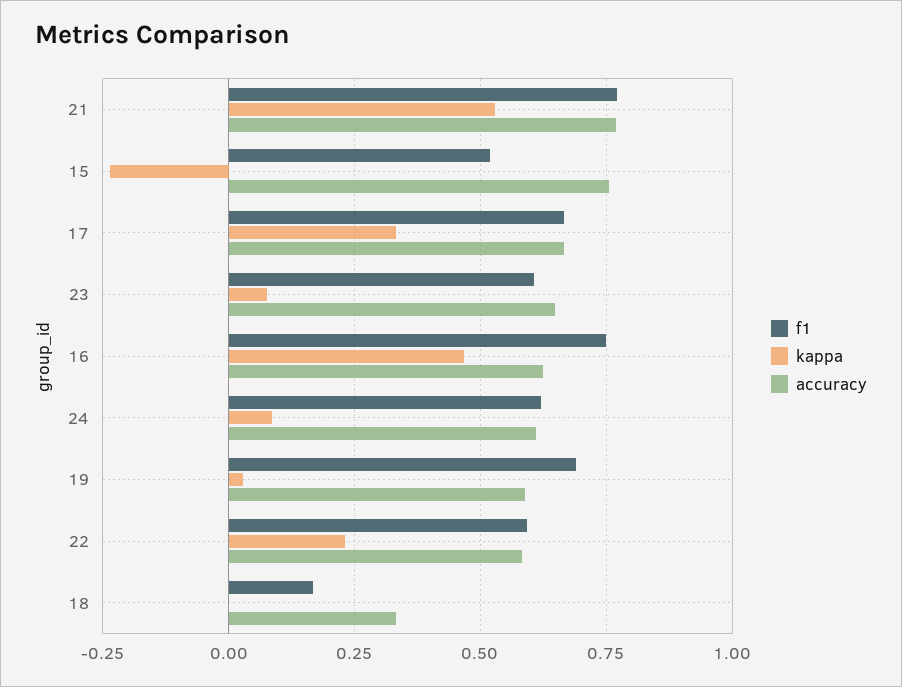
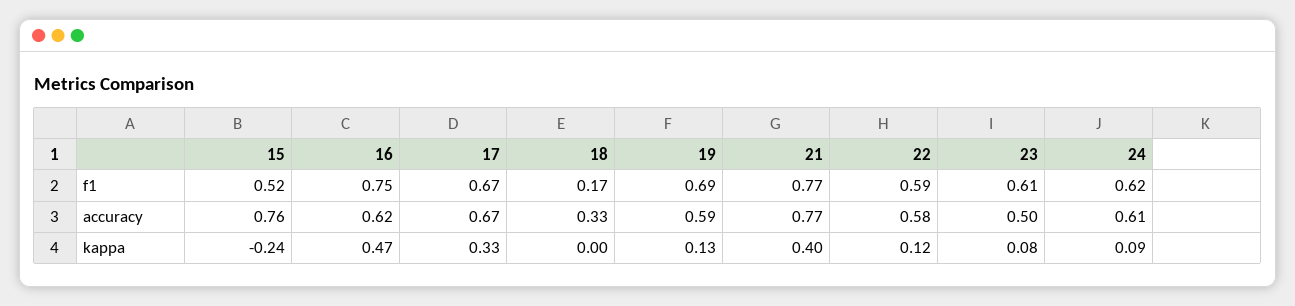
kappa, 21: 0.525 -> 0.4
accuracy, 23: 0.65 -> 0.5
kappa, 19: 0.025 -> 0.13
kappa, 22: 0.225 -> 0.12

